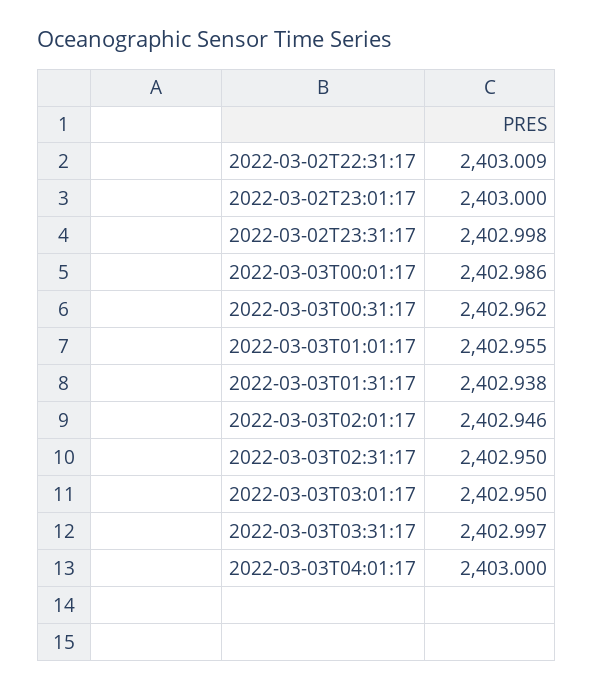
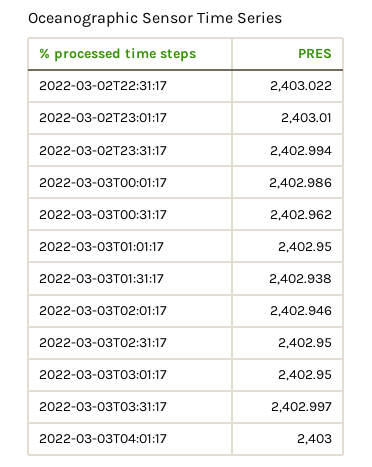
2022-03-02T22:31:17: 2403.009 -> 2403.022
2022-03-02T23:01:17: 2403 -> 2403.01
2022-03-02T23:31:17: 2402.998 -> 2402.994
2022-03-03T01:01:17: 2402.955 -> 2402.95

